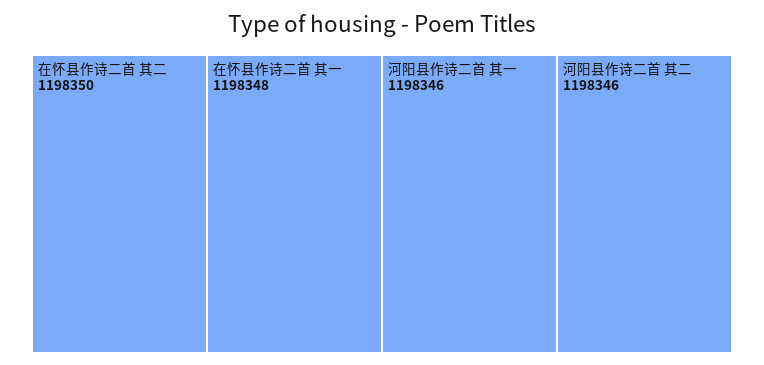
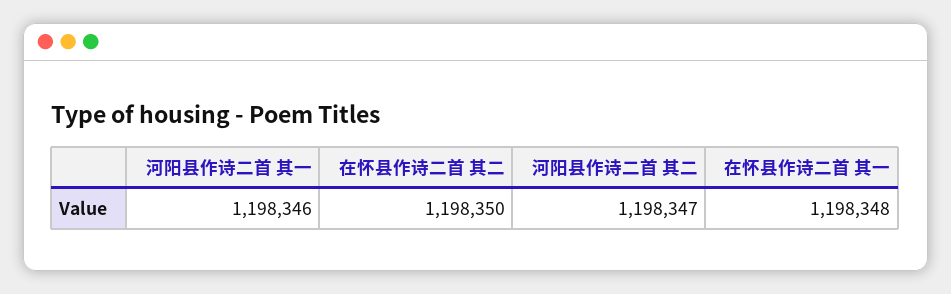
河阳县作诗二首 其二: 1198346 -> 1198347

